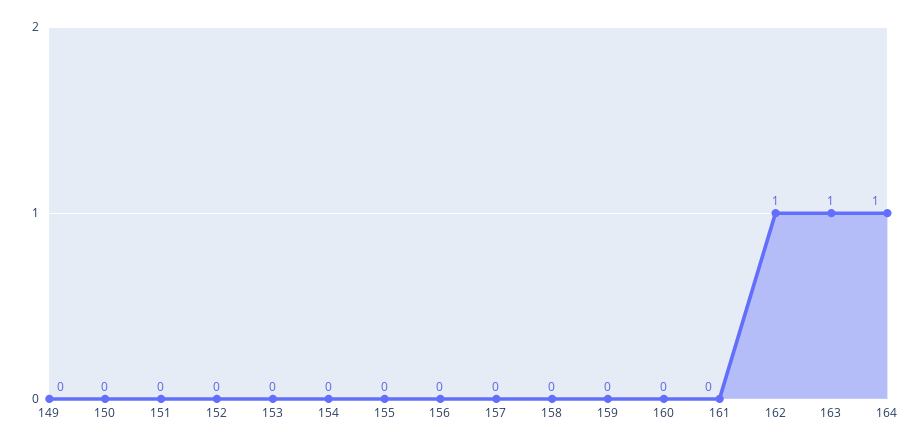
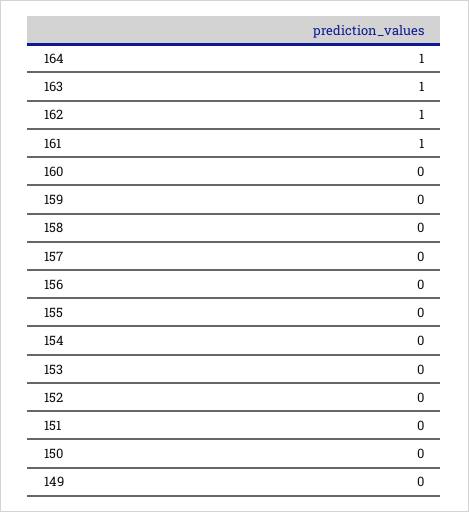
161: 0 -> 1

